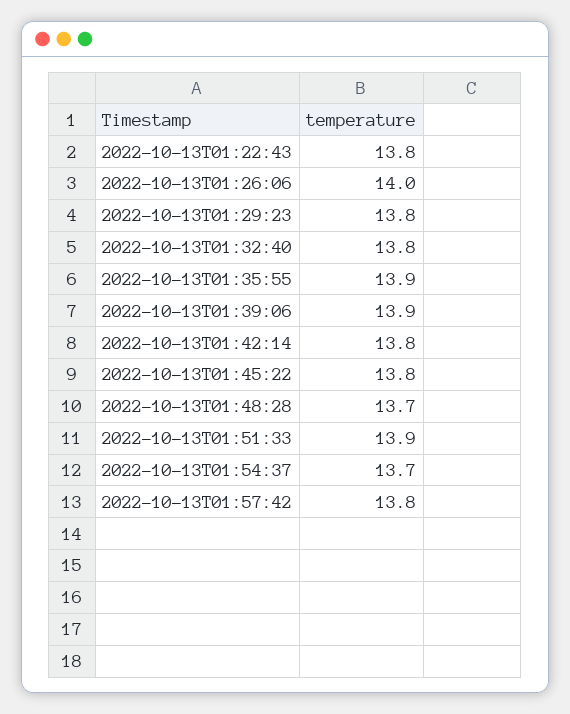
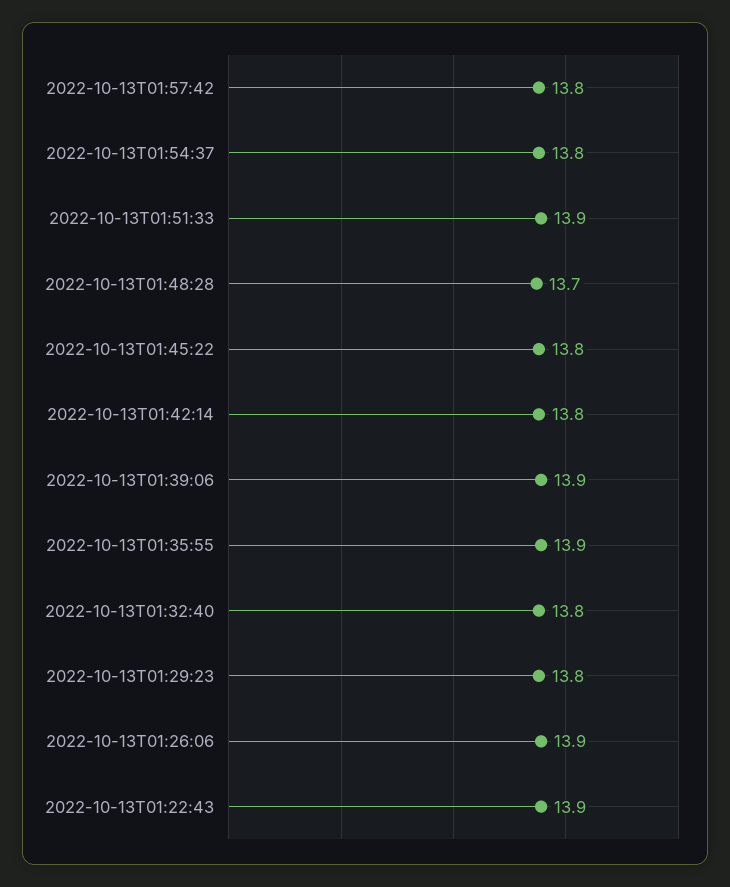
2022-10-13T01:22:43: 13.8 -> 13.9
2022-10-13T01:26:06: 14 -> 13.9
2022-10-13T01:54:37: 13.7 -> 13.8

